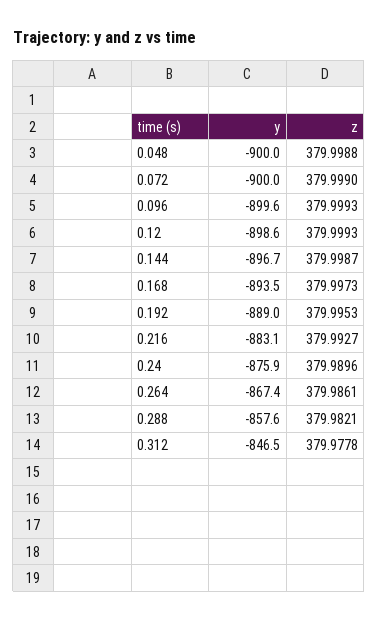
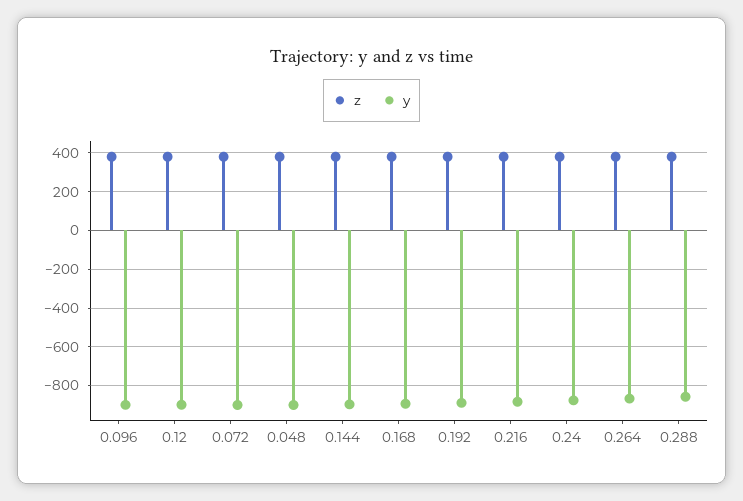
y, 0.312: -846.5 -> none
z, 0.312: 379.9778 -> none

